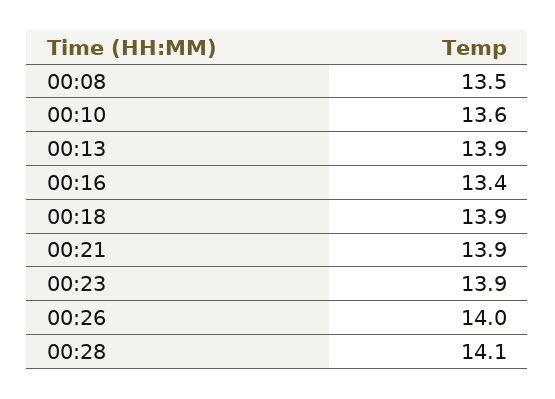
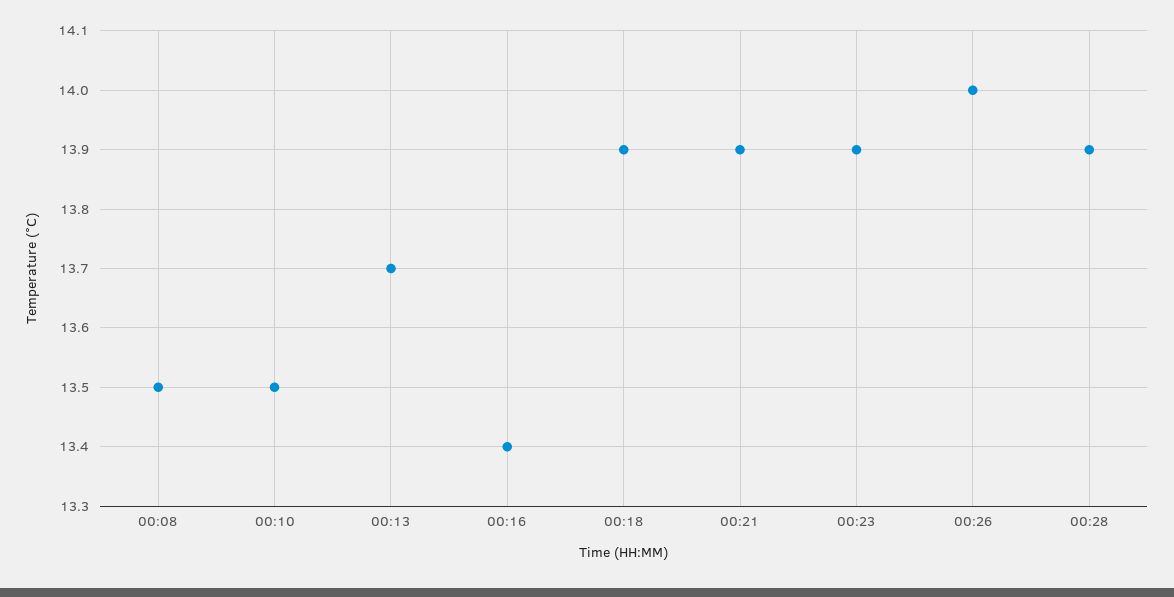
00:10: 13.6 -> 13.5
00:13: 13.9 -> 13.7
00:28: 14.1 -> 13.9

